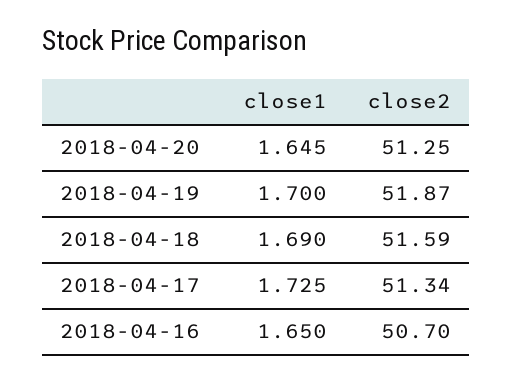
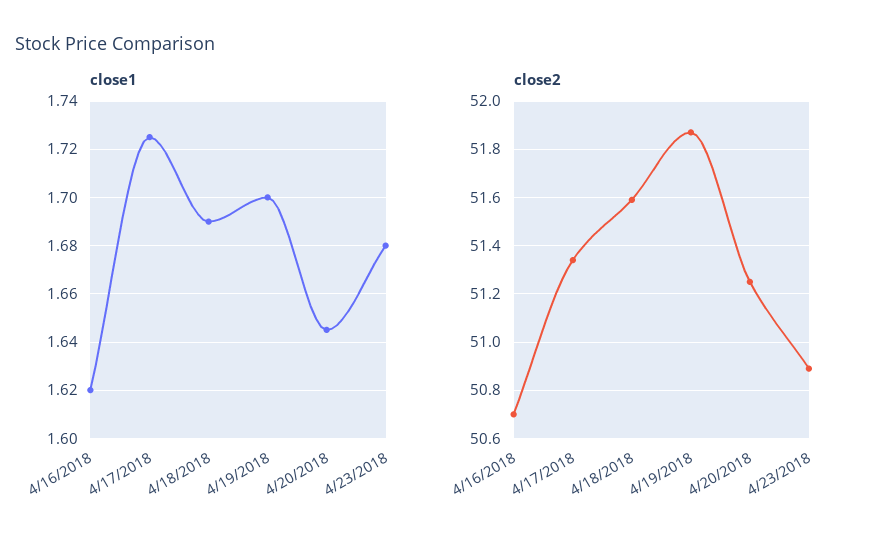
close1, 2018-04-16: 1.65 -> 1.62
close1, 4/23/2018: none -> 1.68
close2, 4/23/2018: none -> 50.9

